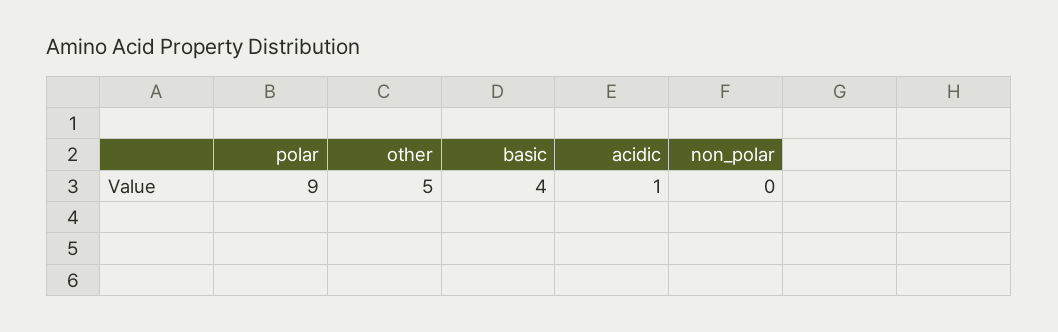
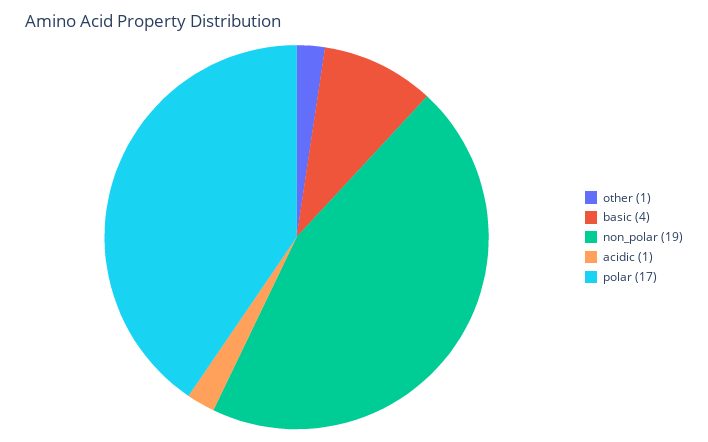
polar: 9 -> 17
other: 5 -> 1
non_polar: 0 -> 19

